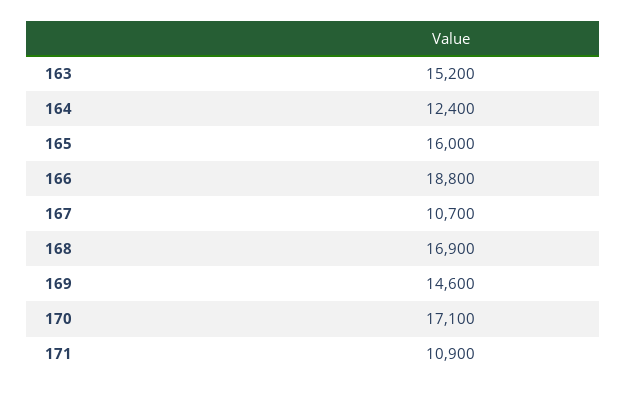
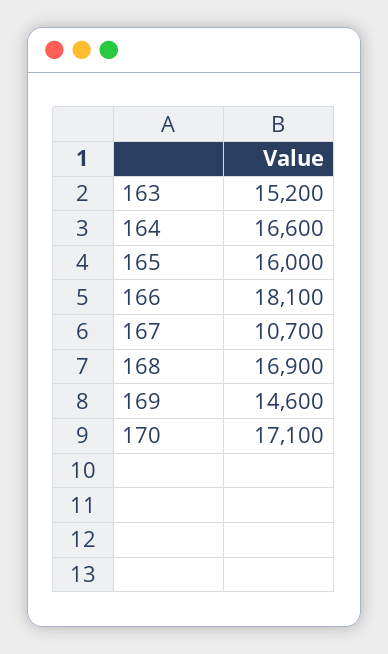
164: 12400 -> 16600
166: 18800 -> 18100
171: 10900 -> none

